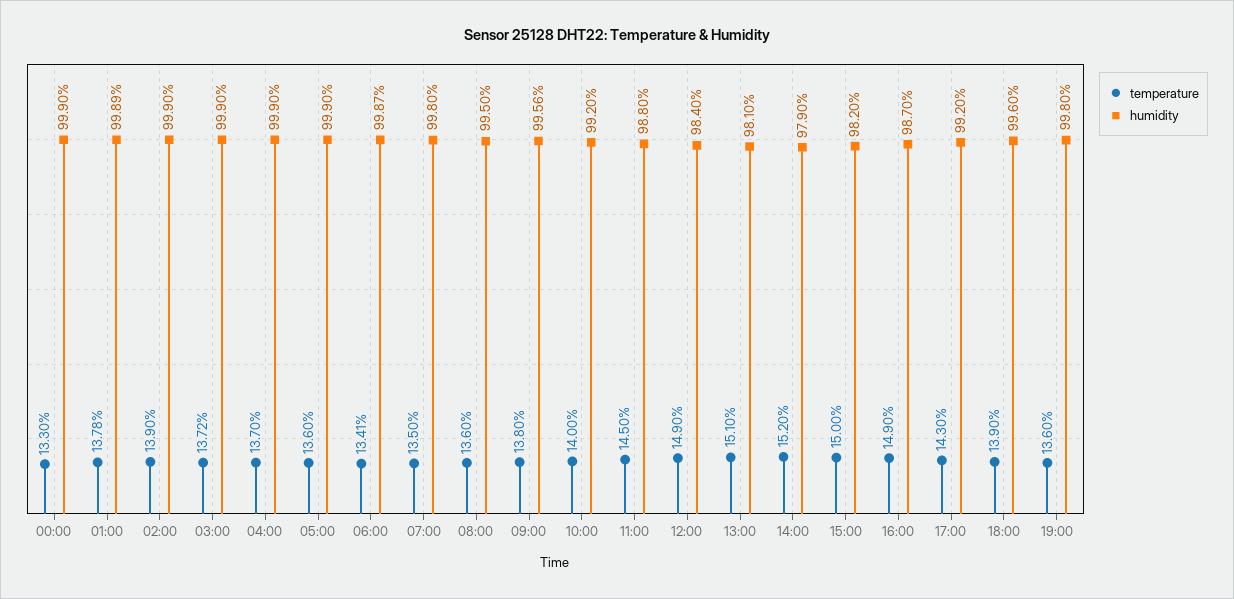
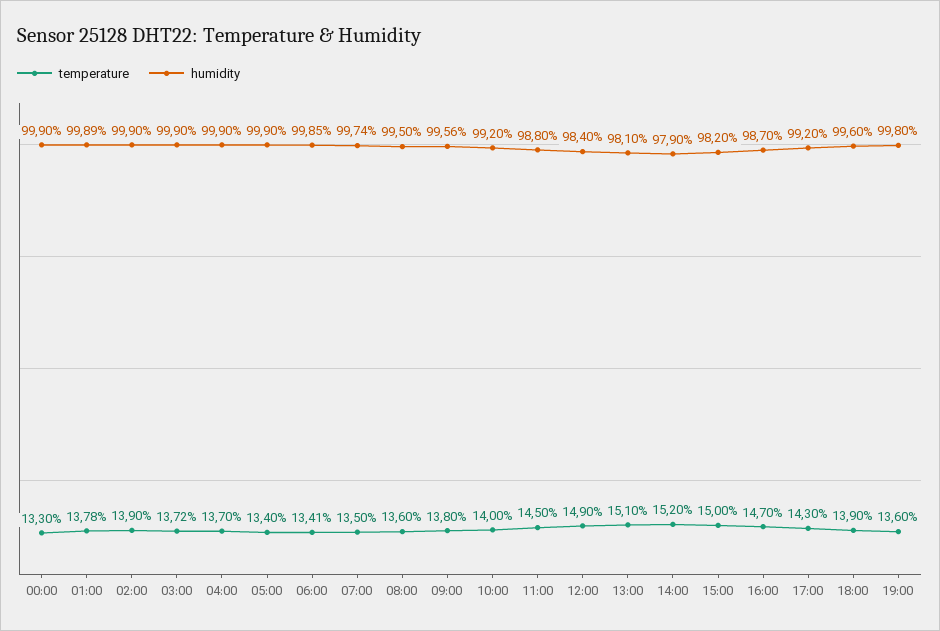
temperature, 05:00: 13.6 -> 13.4
humidity, 06:00: 99.87 -> 99.85
humidity, 07:00: 99.8 -> 99.74
temperature, 16:00: 14.9 -> 14.7

